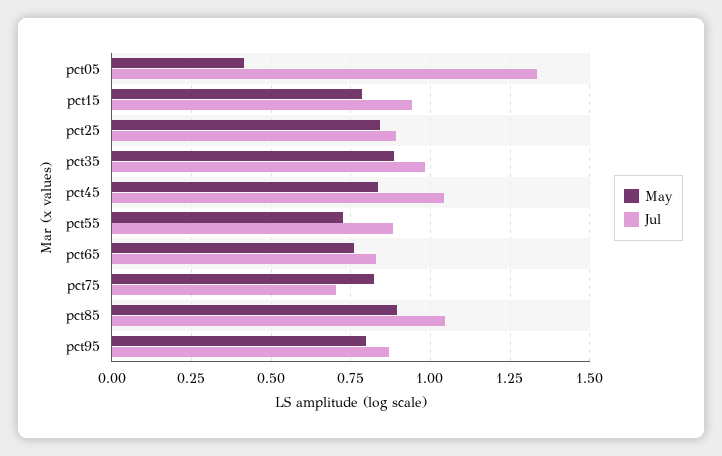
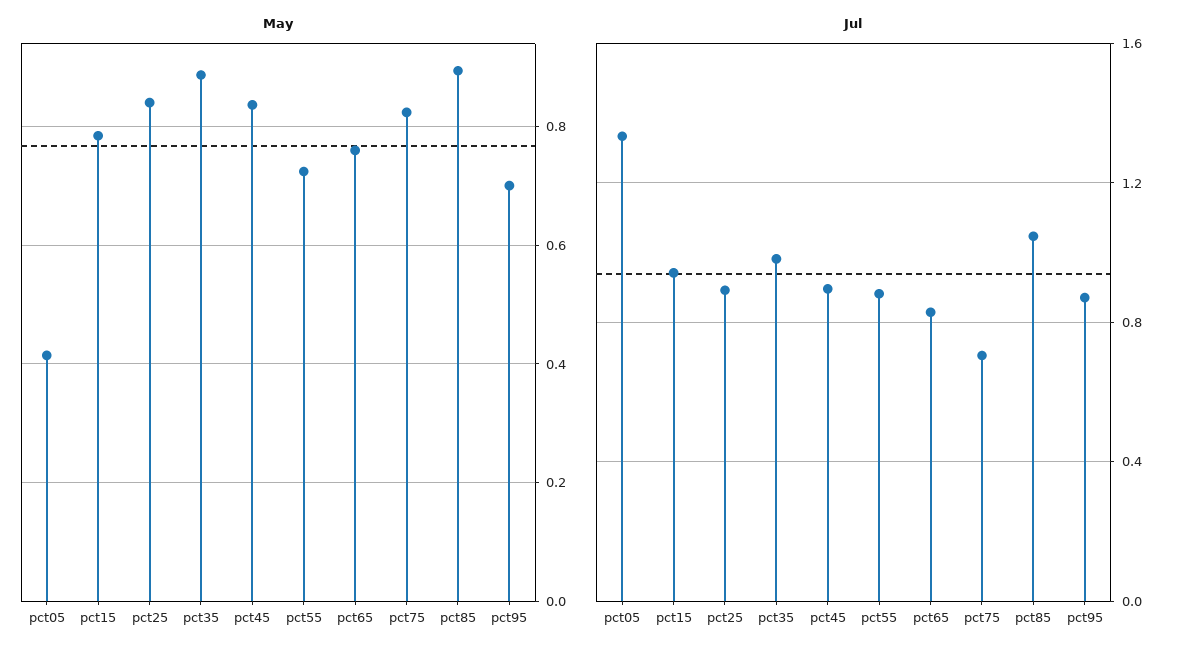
Jul, pct45: 1.05 -> 0.9
May, pct95: 0.8 -> 0.7

